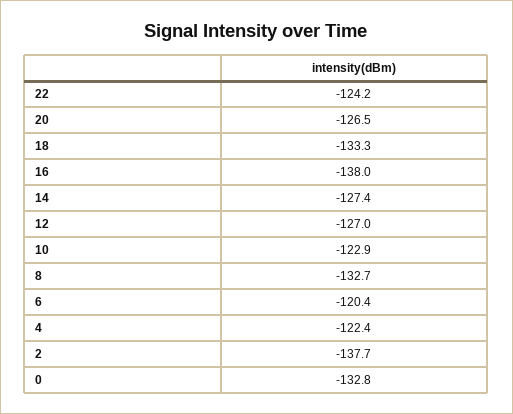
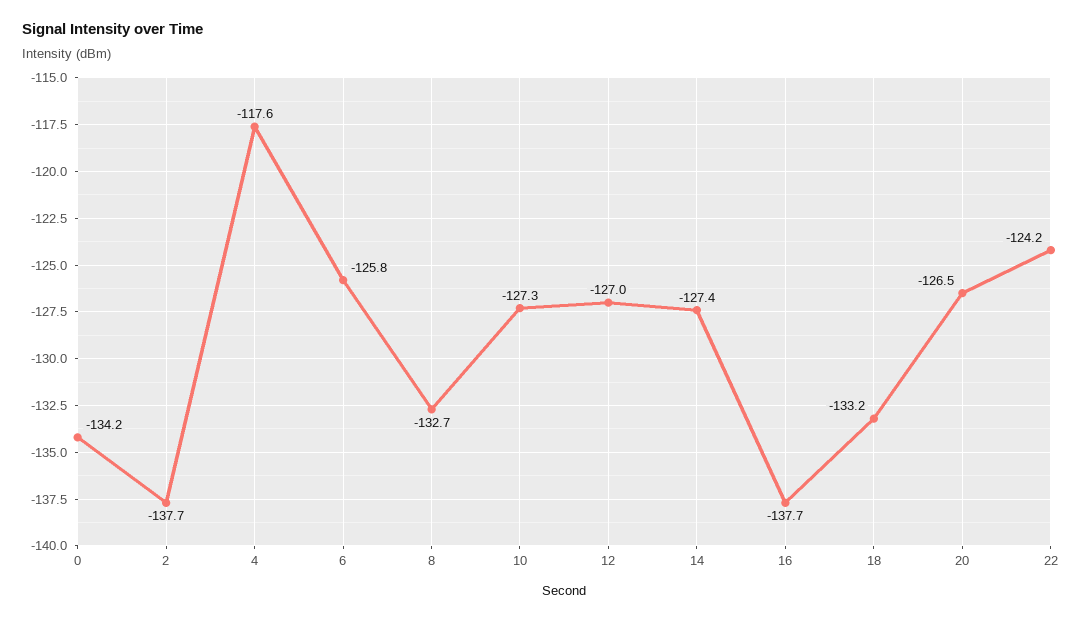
18: -133.3 -> -133.2
16: -138 -> -137.7
10: -122.9 -> -127.3
6: -120.4 -> -125.8
4: -122.4 -> -117.6
0: -132.8 -> -134.2

